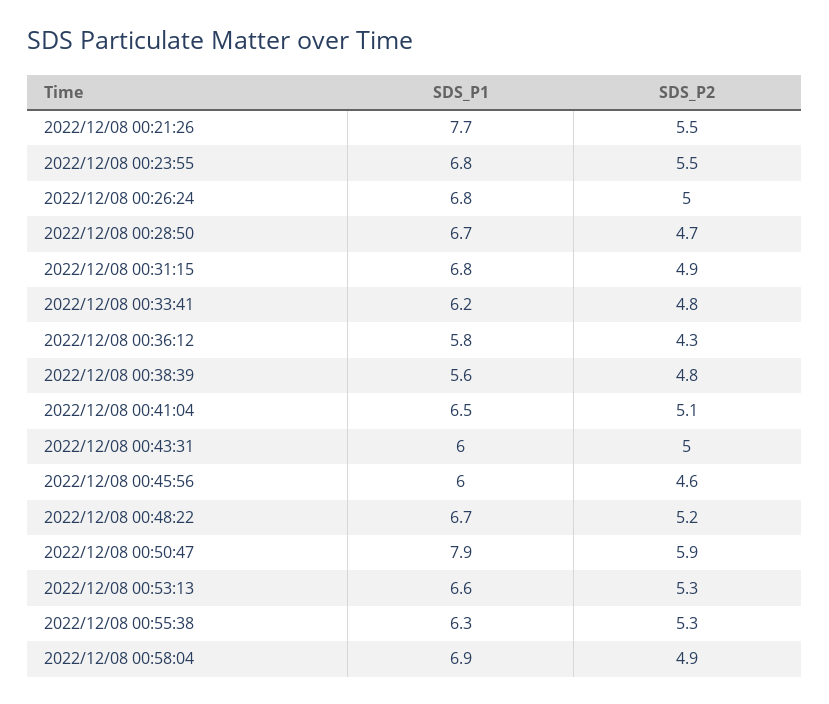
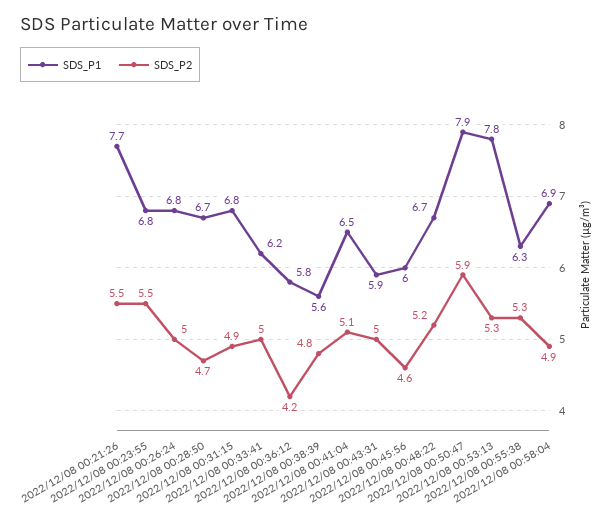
SDS_P2, 2022/12/08 00:33:41: 4.8 -> 5
SDS_P2, 2022/12/08 00:36:12: 4.3 -> 4.2
SDS_P1, 2022/12/08 00:43:31: 6 -> 5.9
SDS_P1, 2022/12/08 00:53:13: 6.6 -> 7.8

